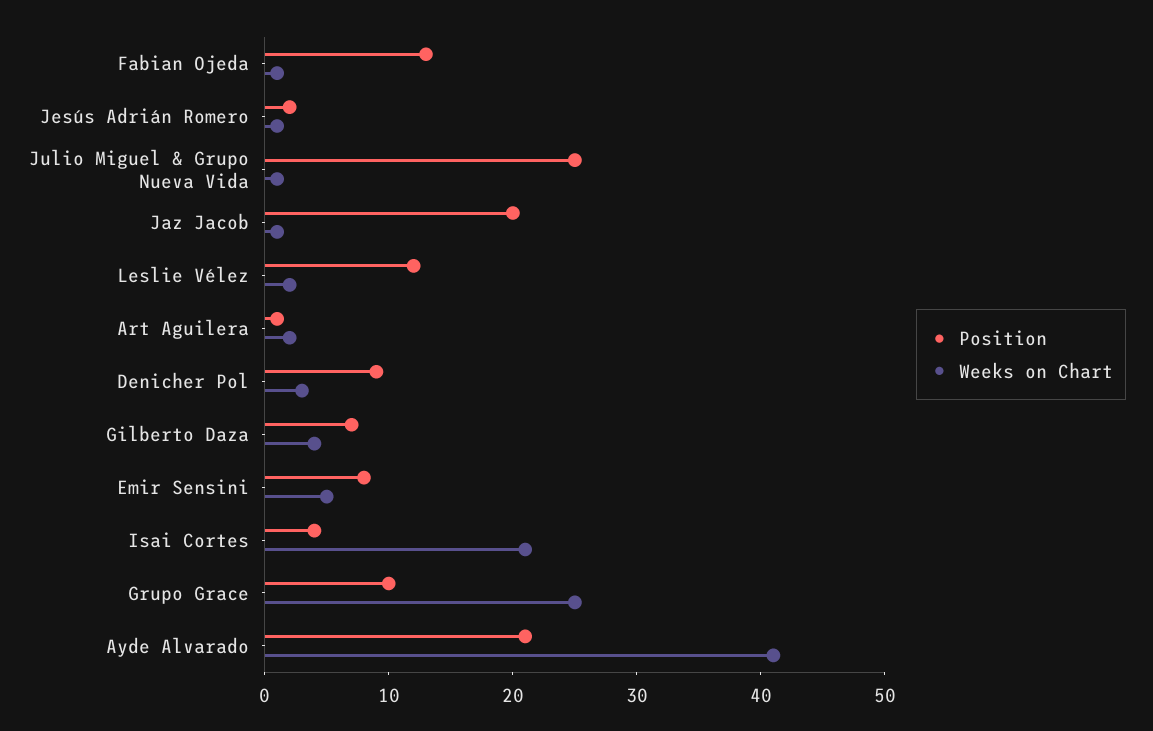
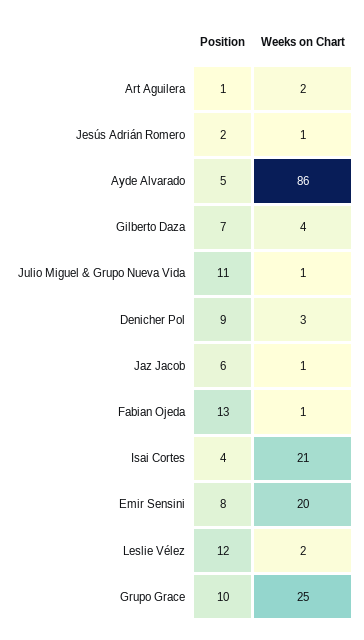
Position, Julio Miguel & Grupo Nueva Vida: 25 -> 11
Position, Jaz Jacob: 20 -> 6
Weeks on Chart, Emir Sensini: 5 -> 20
Position, Ayde Alvarado: 21 -> 5
Weeks on Chart, Ayde Alvarado: 41 -> 86

